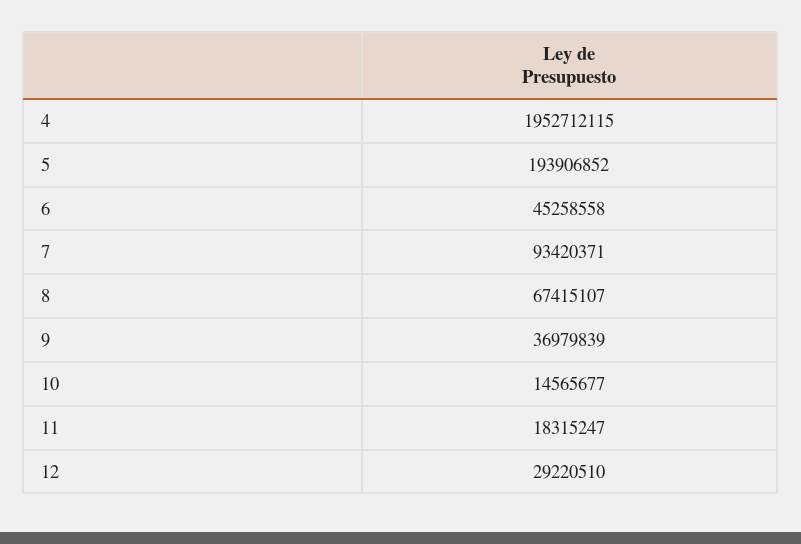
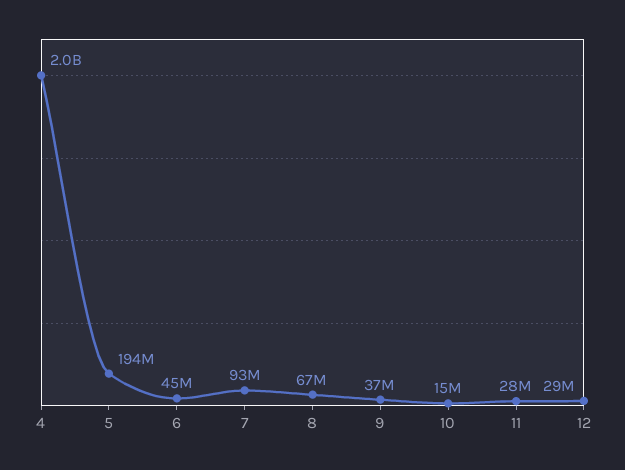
11: 18315247 -> 28000000

